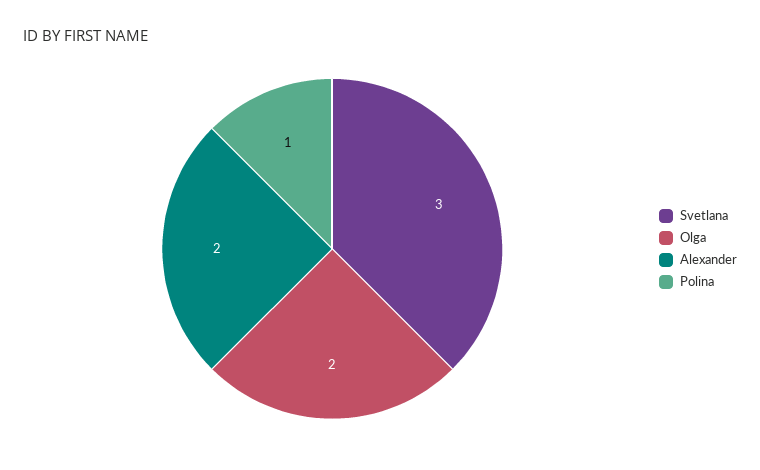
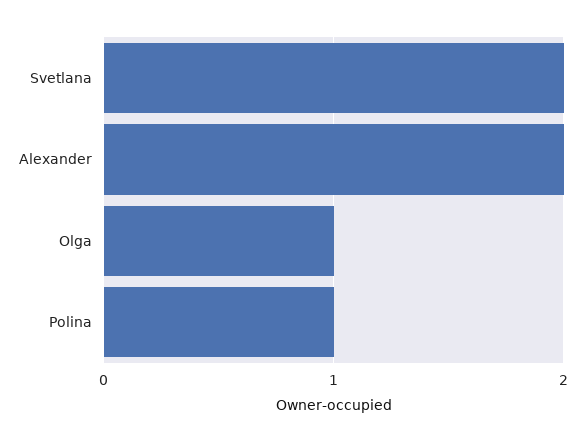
Svetlana: 3 -> 2
Olga: 2 -> 1

